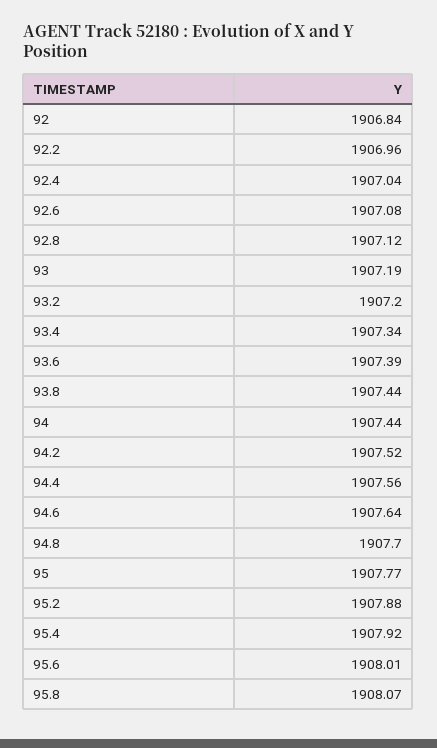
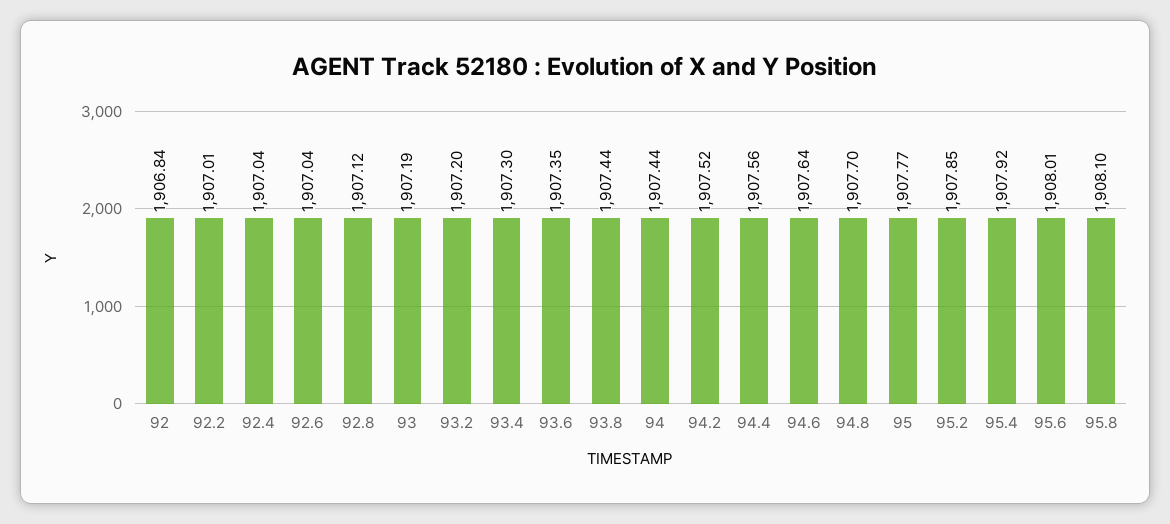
92.2: 1906.96 -> 1907.01
92.6: 1907.08 -> 1907.04
93.4: 1907.34 -> 1907.3
93.6: 1907.39 -> 1907.35
95.2: 1907.88 -> 1907.85
95.8: 1908.07 -> 1908.1

